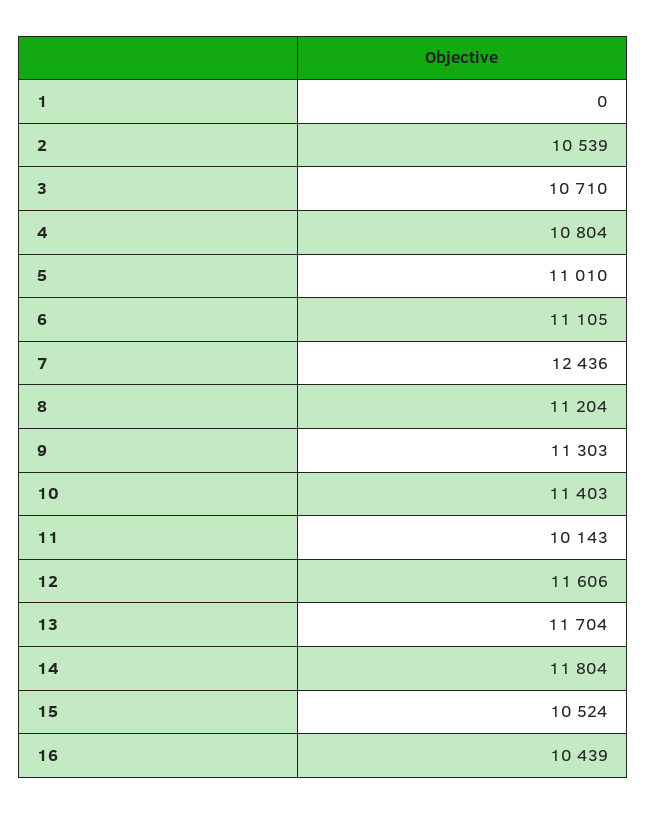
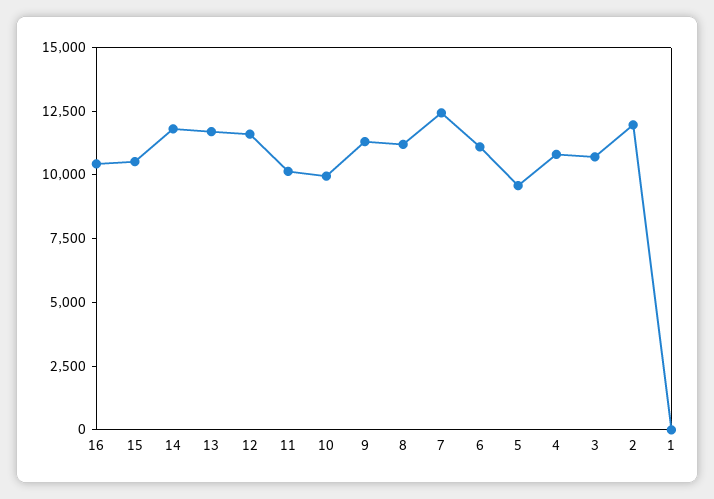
2: 10539 -> 12000
5: 11010 -> 9500
10: 11403 -> 10000

